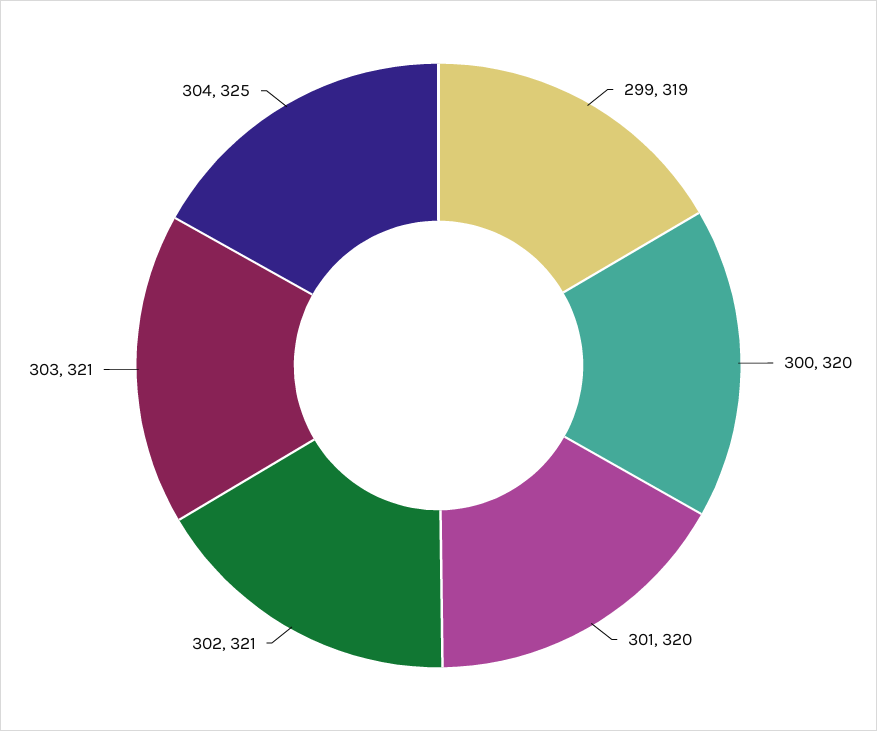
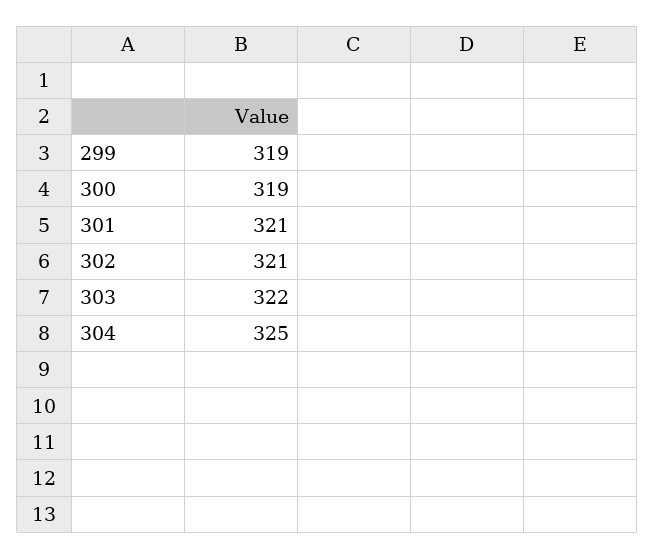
300: 320 -> 319
301: 320 -> 321
303: 321 -> 322

